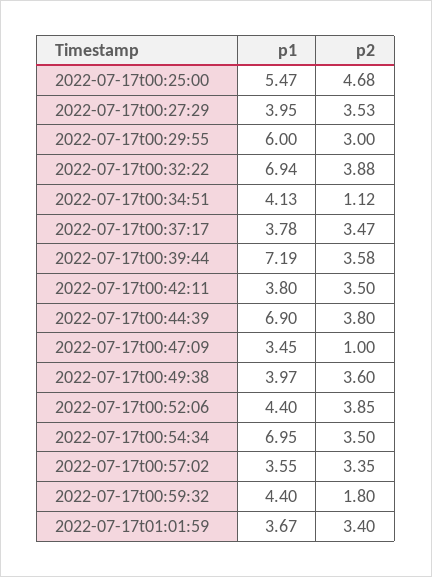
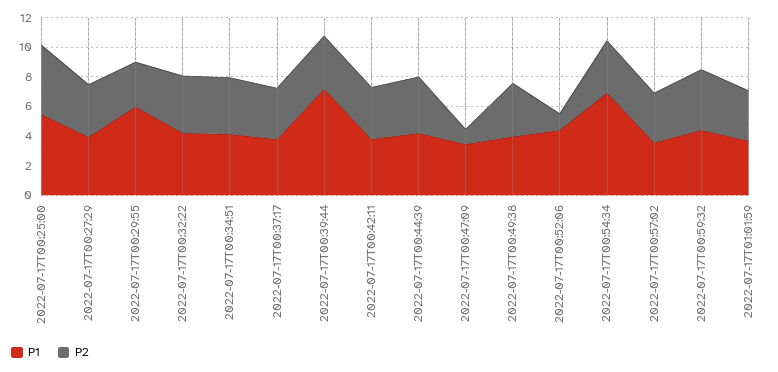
p1, 2022-07-17t00:32:22: 6.94 -> 4
p2, 2022-07-17t00:34:51: 1.12 -> 4
p1, 2022-07-17t00:44:39: 6.9 -> 4
p2, 2022-07-17t00:52:06: 3.85 -> 1
p2, 2022-07-17t00:59:32: 1.8 -> 4

